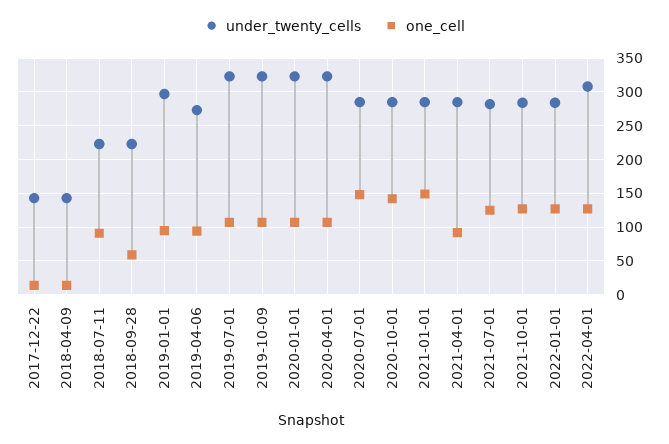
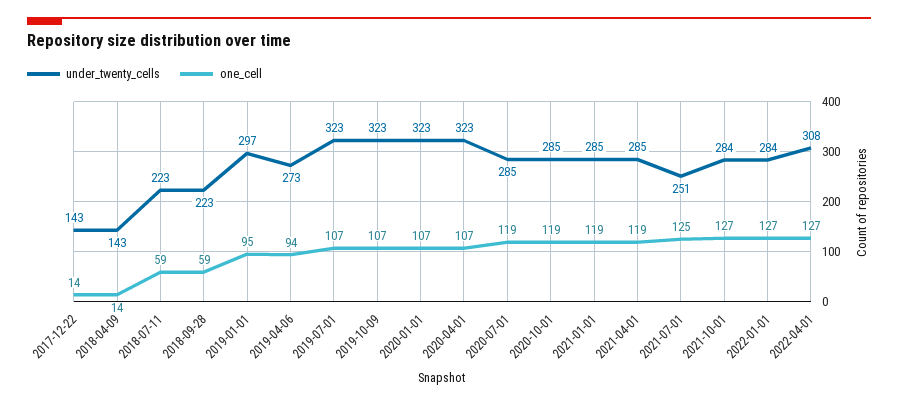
one_cell, 2018-07-11: 90 -> 59
one_cell, 2020-07-01: 150 -> 119
one_cell, 2020-10-01: 140 -> 119
one_cell, 2021-01-01: 150 -> 119
one_cell, 2021-04-01: 90 -> 119
under_twenty_cells, 2021-07-01: 280 -> 251

